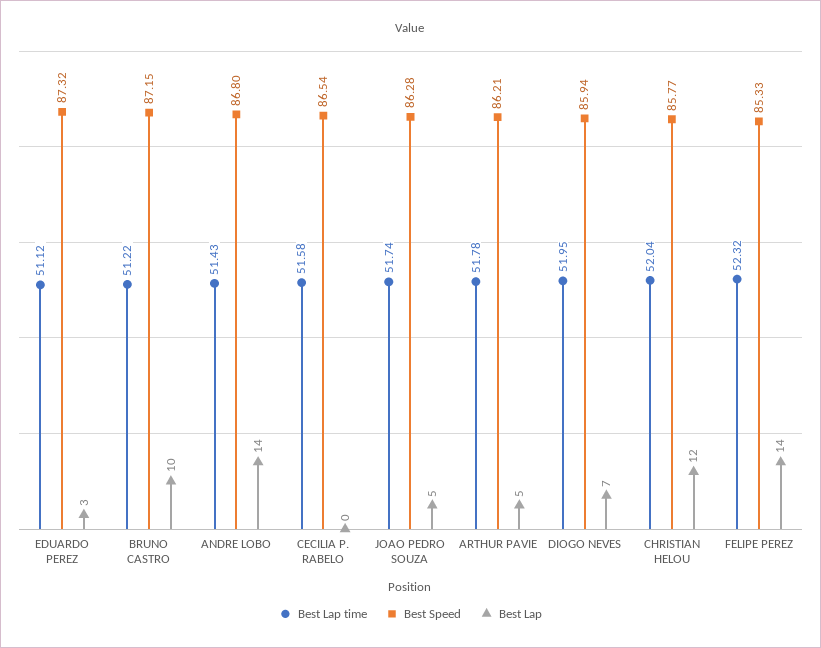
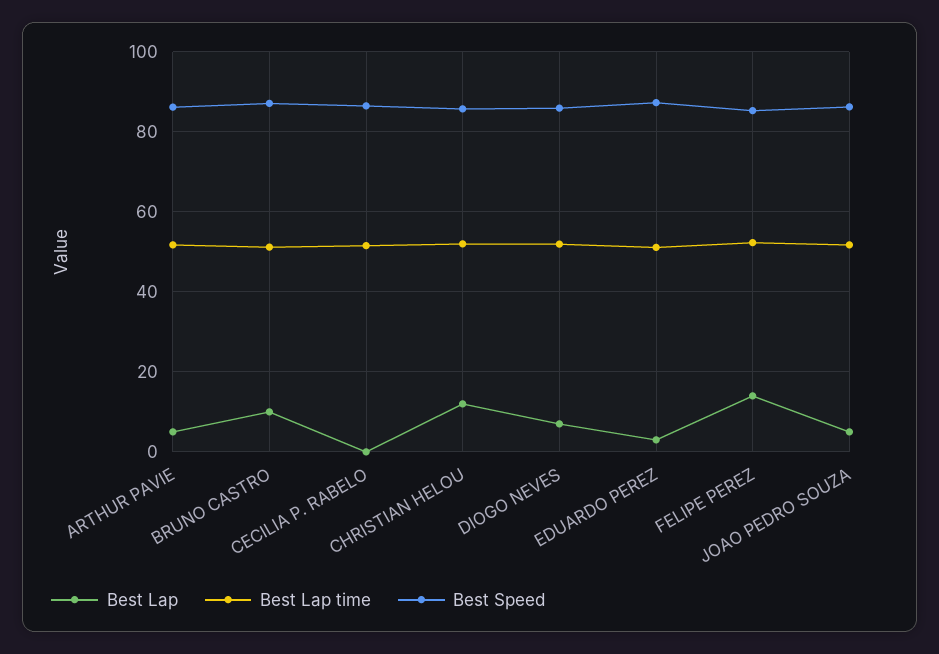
Best Lap time, ANDRE LOBO: 51.43 -> none
Best Speed, ANDRE LOBO: 86.8 -> none
Best Lap, ANDRE LOBO: 14 -> none

